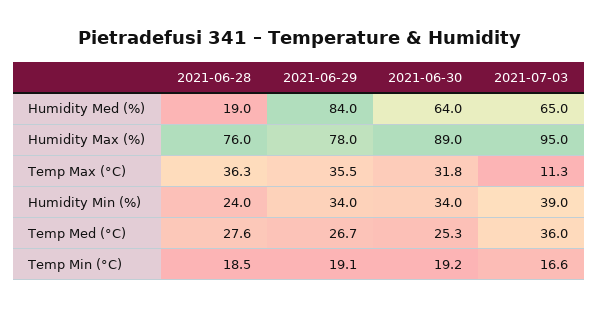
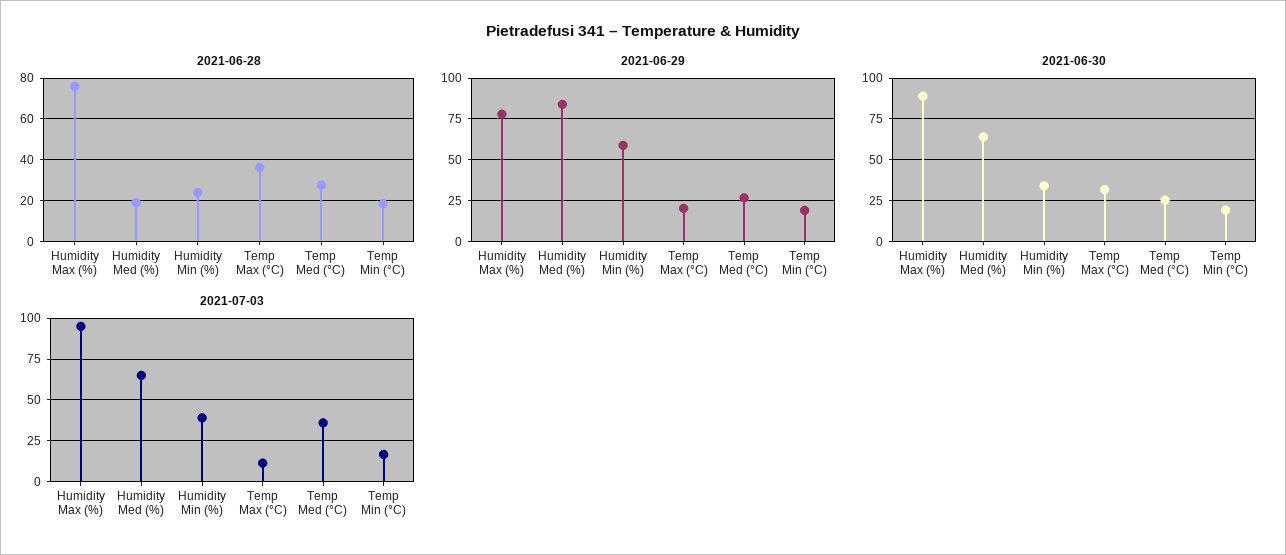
2021-06-29, Temp Max (°C): 35.5 -> 20
2021-06-29, Humidity Min (%): 34 -> 60

